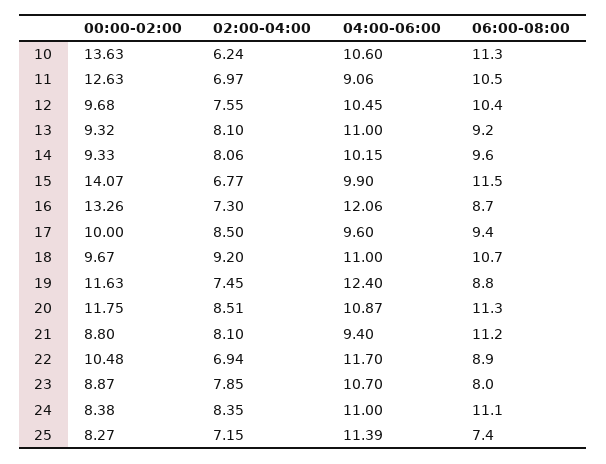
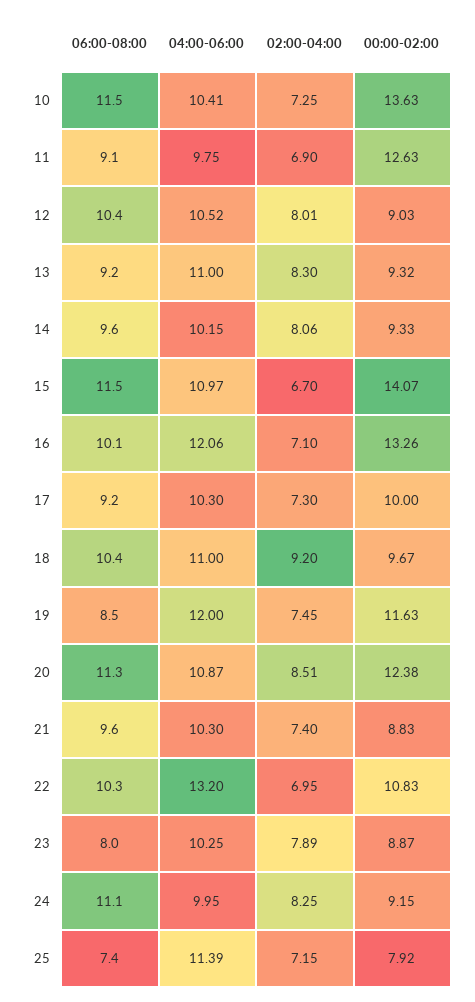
02:00-04:00, 10: 6.24 -> 7.25
04:00-06:00, 10: 10.6 -> 10.41
06:00-08:00, 10: 11.3 -> 11.5
02:00-04:00, 11: 6.97 -> 6.9
04:00-06:00, 11: 9.06 -> 9.75
06:00-08:00, 11: 10.5 -> 9.1
00:00-02:00, 12: 9.68 -> 9.03
02:00-04:00, 12: 7.55 -> 8.01
04:00-06:00, 12: 10.45 -> 10.52
02:00-04:00, 13: 8.1 -> 8.3
02:00-04:00, 15: 6.77 -> 6.7
04:00-06:00, 15: 9.9 -> 10.97
02:00-04:00, 16: 7.3 -> 7.1
06:00-08:00, 16: 8.7 -> 10.1
02:00-04:00, 17: 8.5 -> 7.3
04:00-06:00, 17: 9.6 -> 10.3
06:00-08:00, 17: 9.4 -> 9.2
06:00-08:00, 18: 10.7 -> 10.4
04:00-06:00, 19: 12.4 -> 12
06:00-08:00, 19: 8.8 -> 8.5
00:00-02:00, 20: 11.75 -> 12.38
00:00-02:00, 21: 8.8 -> 8.83
02:00-04:00, 21: 8.1 -> 7.4
04:00-06:00, 21: 9.4 -> 10.3
06:00-08:00, 21: 11.2 -> 9.6
00:00-02:00, 22: 10.48 -> 10.83
02:00-04:00, 22: 6.94 -> 6.95
04:00-06:00, 22: 11.7 -> 13.2
06:00-08:00, 22: 8.9 -> 10.3
02:00-04:00, 23: 7.85 -> 7.89
04:00-06:00, 23: 10.7 -> 10.25
00:00-02:00, 24: 8.38 -> 9.15
02:00-04:00, 24: 8.35 -> 8.25
04:00-06:00, 24: 11 -> 9.95
00:00-02:00, 25: 8.27 -> 7.92

